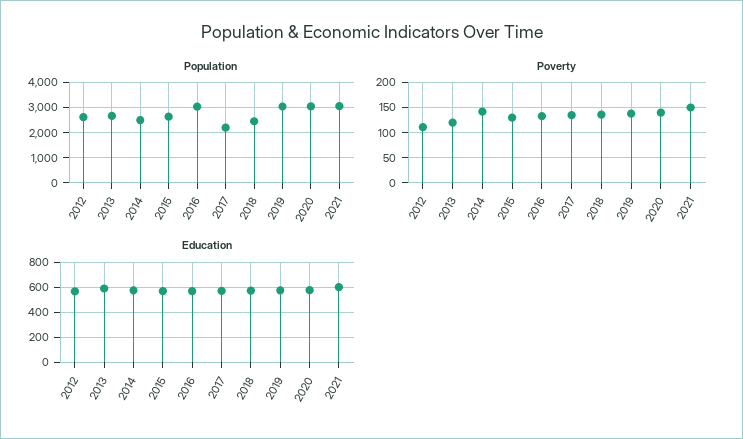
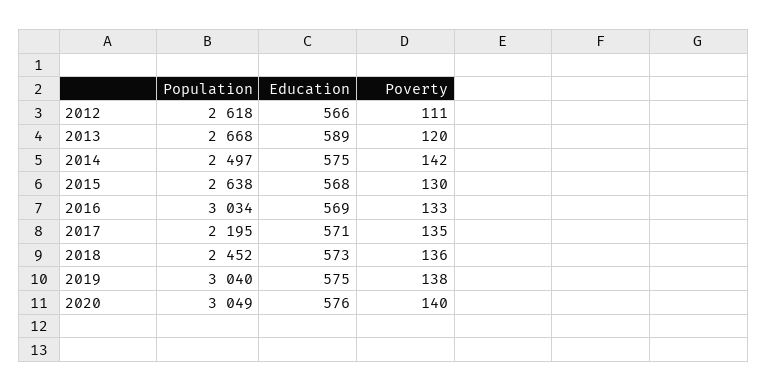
Population, 2021: 3000 -> none
Poverty, 2021: 150 -> none
Education, 2021: 600 -> none

